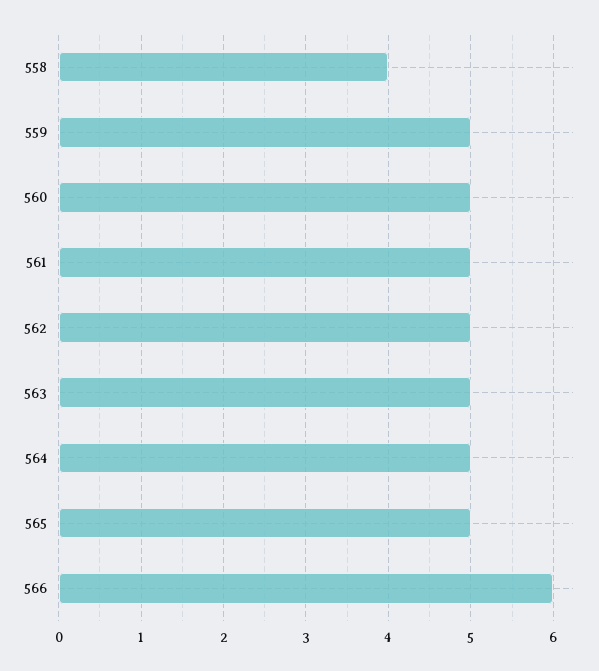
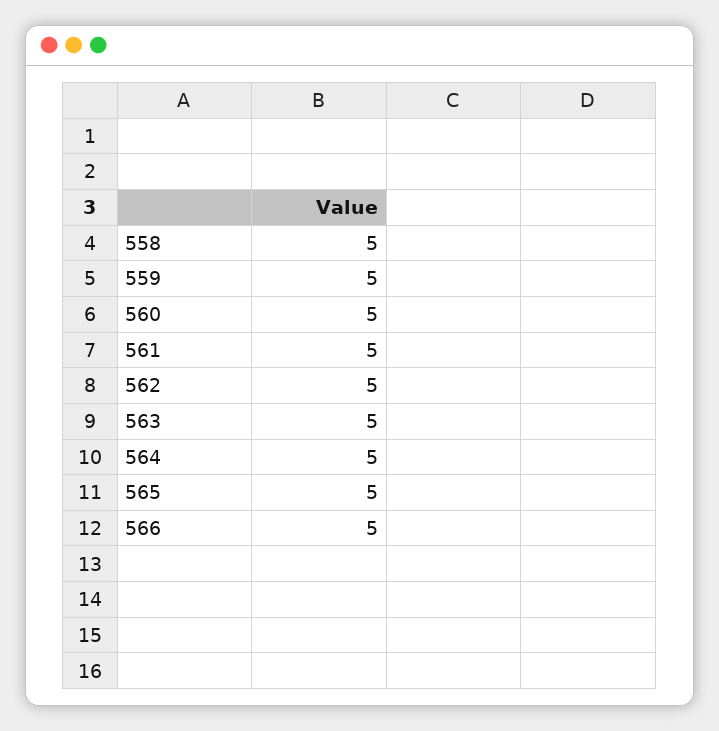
558: 4 -> 5
566: 6 -> 5

